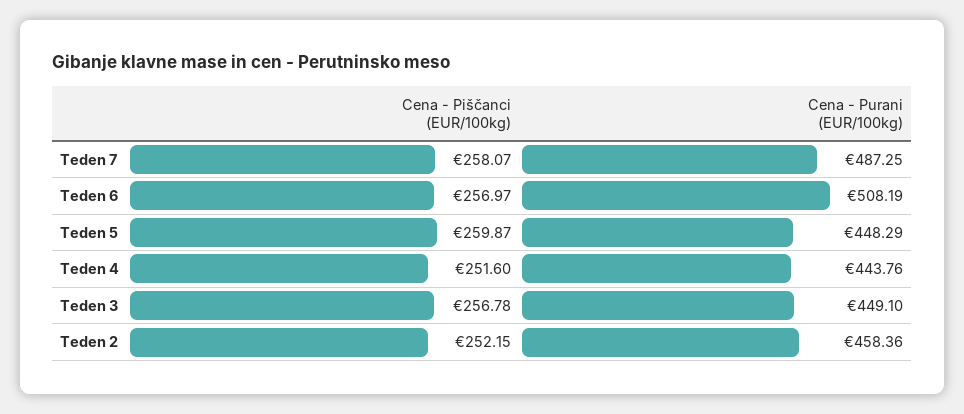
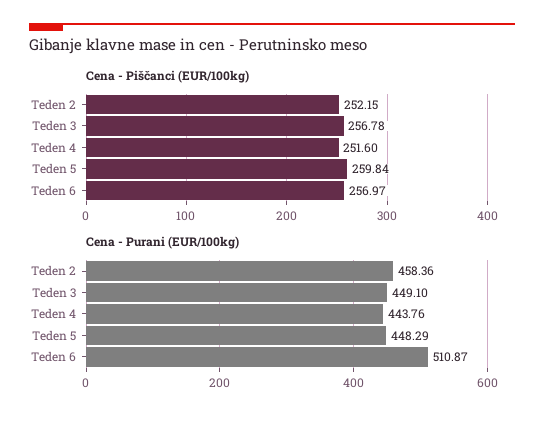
Cena - Piščanci (EUR/100kg), Teden 7: 258.07 -> none
Cena - Purani (EUR/100kg), Teden 7: 487.25 -> none
Cena - Purani (EUR/100kg), Teden 6: 508.19 -> 510.87
Cena - Piščanci (EUR/100kg), Teden 5: 259.87 -> 259.84

